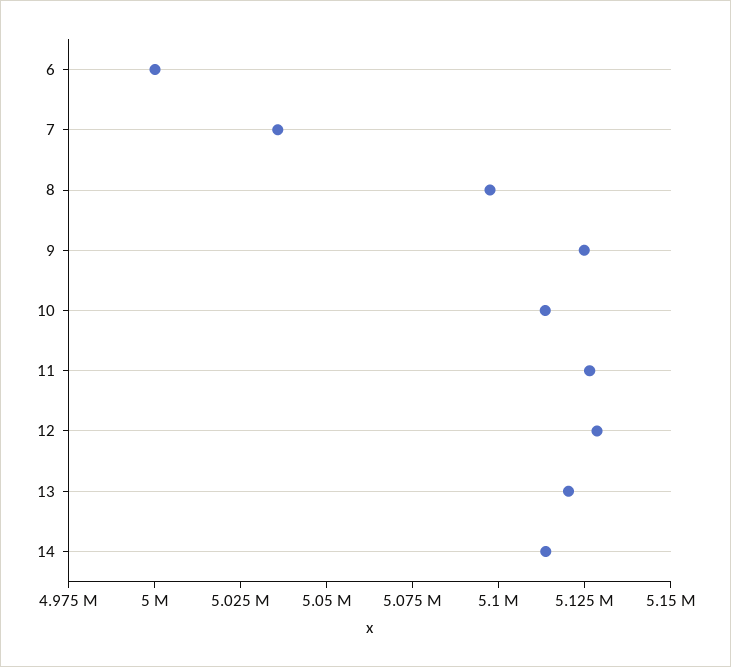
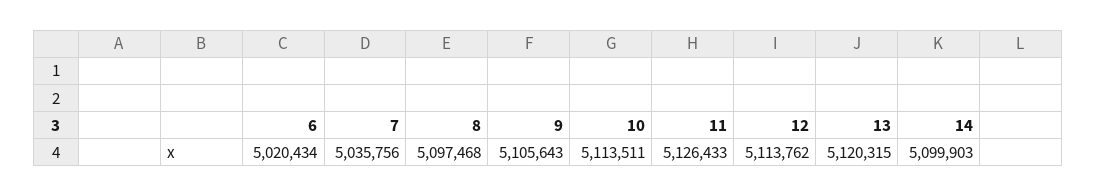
6: 5000000 -> 5020434
9: 5125000 -> 5105643
12: 5130000 -> 5113762
14: 5115000 -> 5099903

